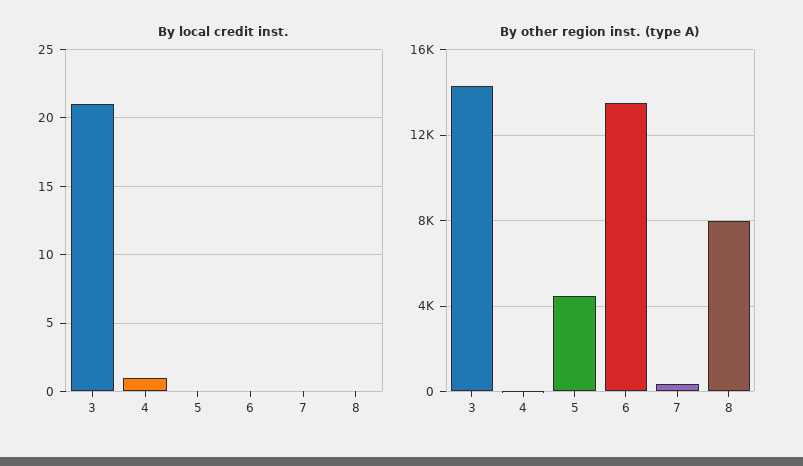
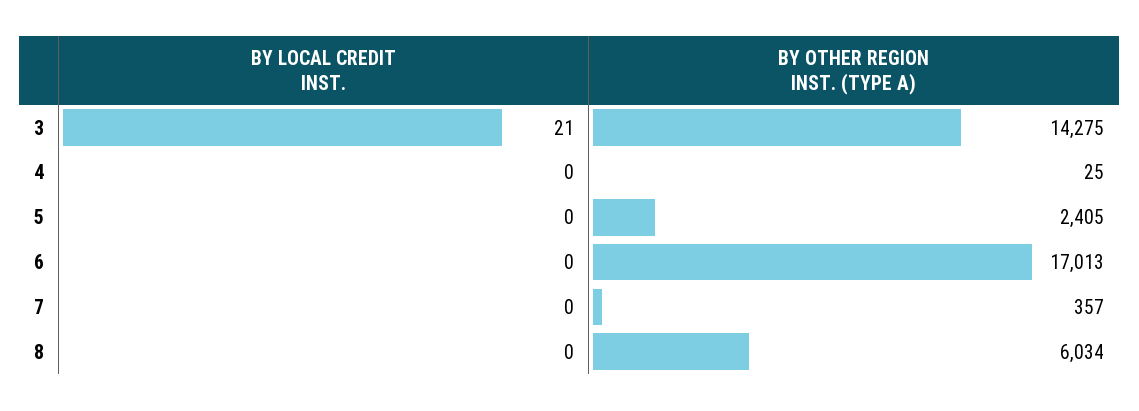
By local credit inst., 4: 1 -> 0
By other region inst. (type A), 5: 4500 -> 2405
By other region inst. (type A), 6: 13500 -> 17013
By other region inst. (type A), 8: 8000 -> 6034

